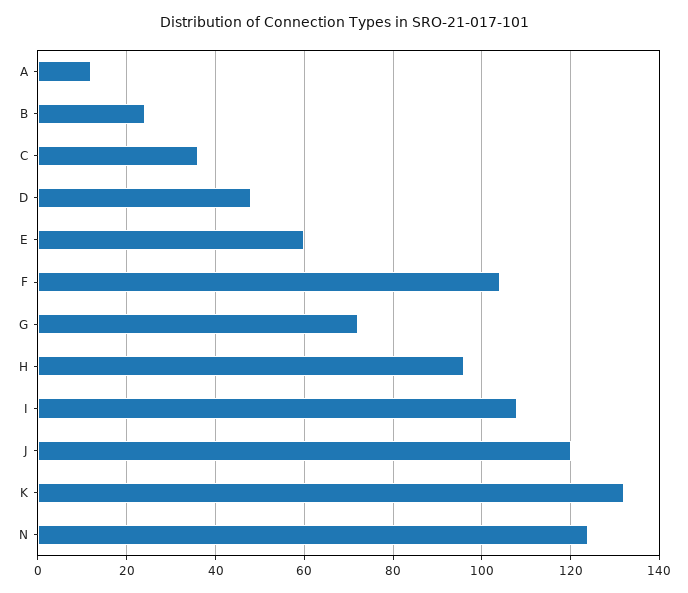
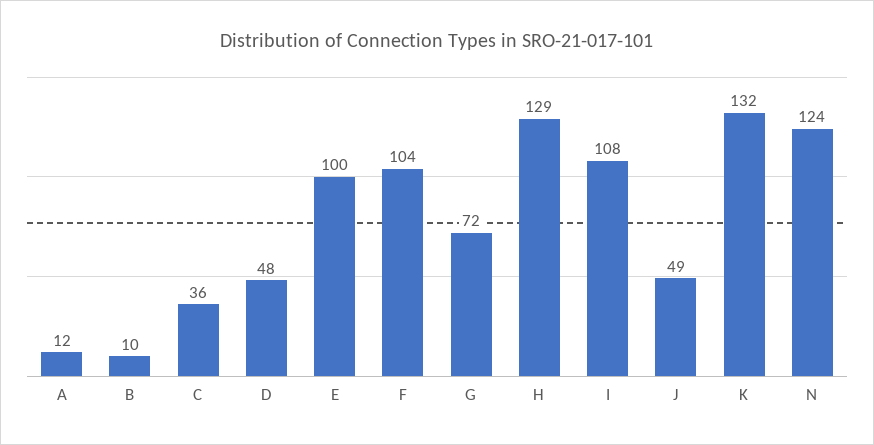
B: 25 -> 10
E: 60 -> 100
H: 95 -> 129
J: 120 -> 49

